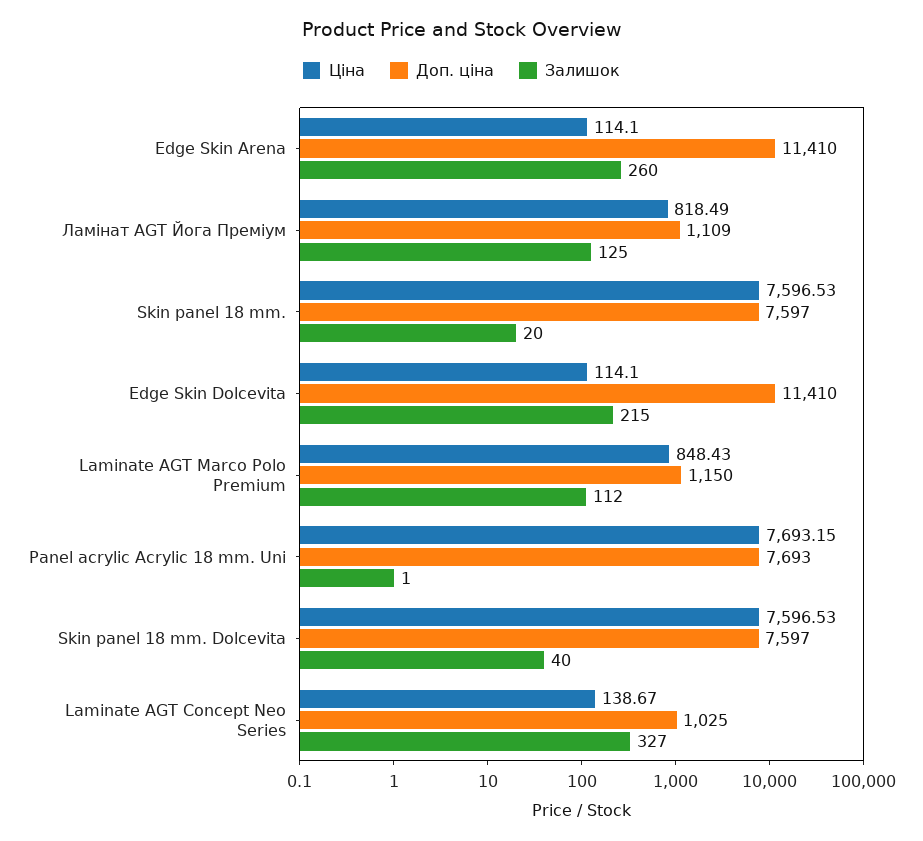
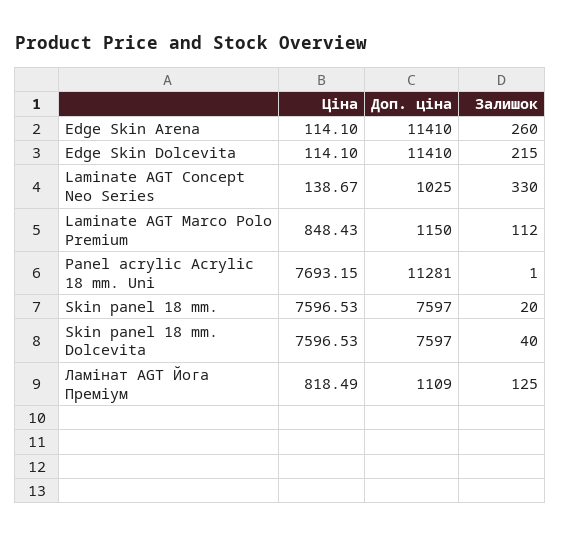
Доп. ціна, Panel acrylic Acrylic 18 mm. Uni: 7693 -> 11281
Залишок, Laminate AGT Concept Neo Series: 327 -> 330

